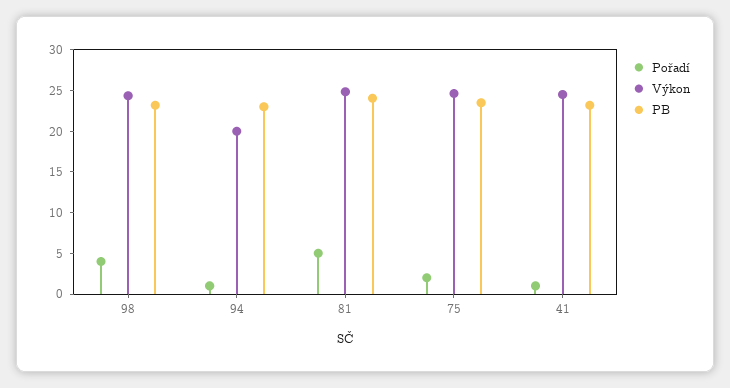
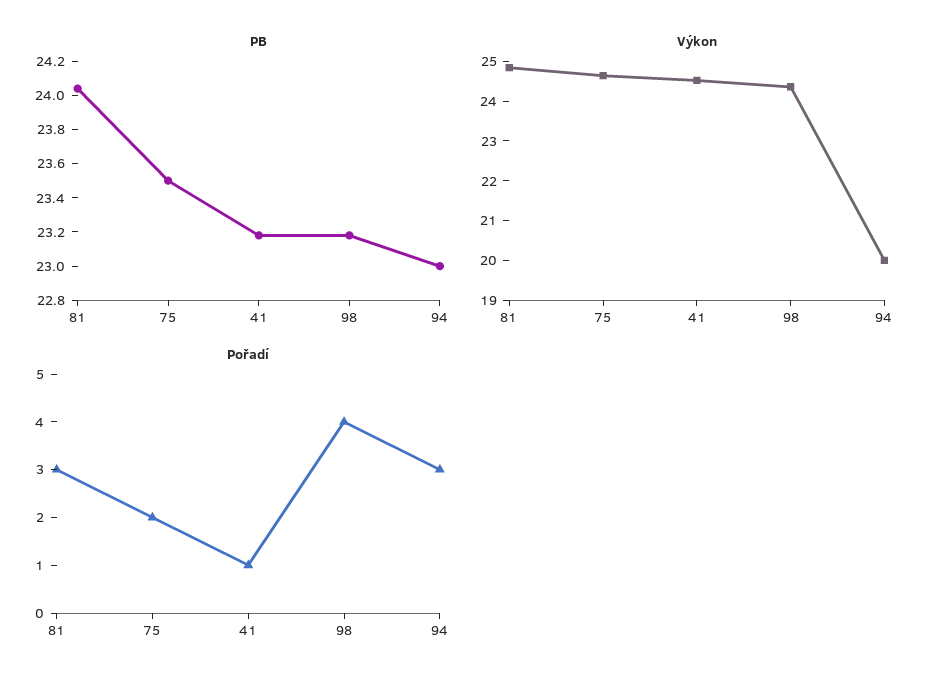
Pořadí, 94: 1 -> 3
Pořadí, 81: 5 -> 3

